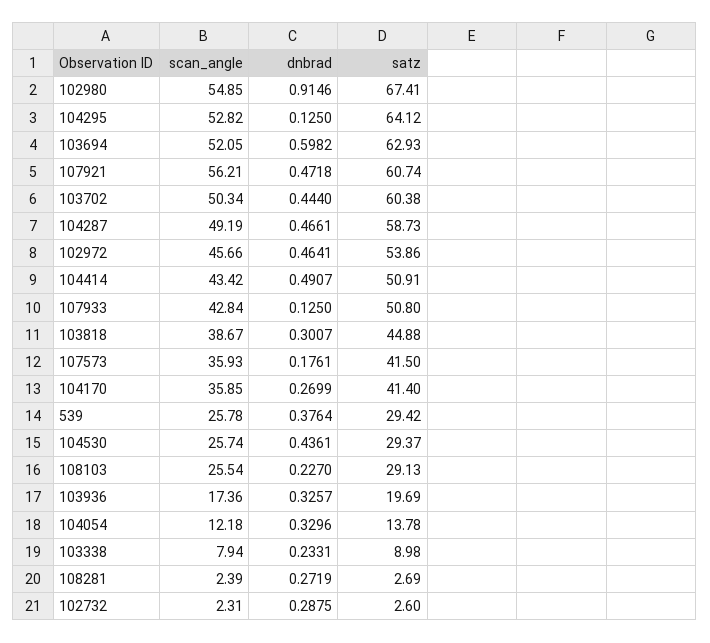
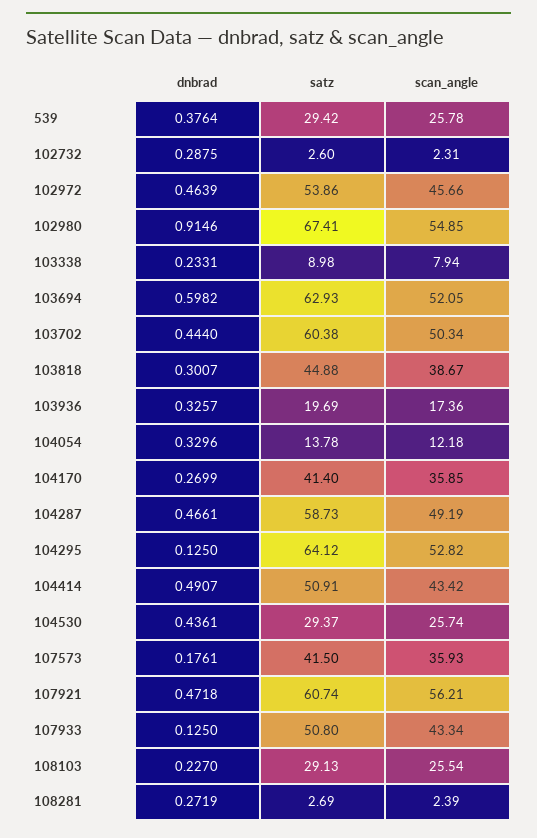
dnbrad, 102972: 0.4641 -> 0.4639
scan_angle, 107933: 42.84 -> 43.34

